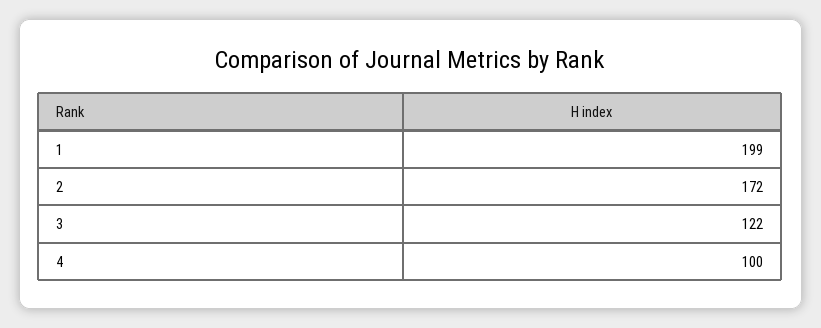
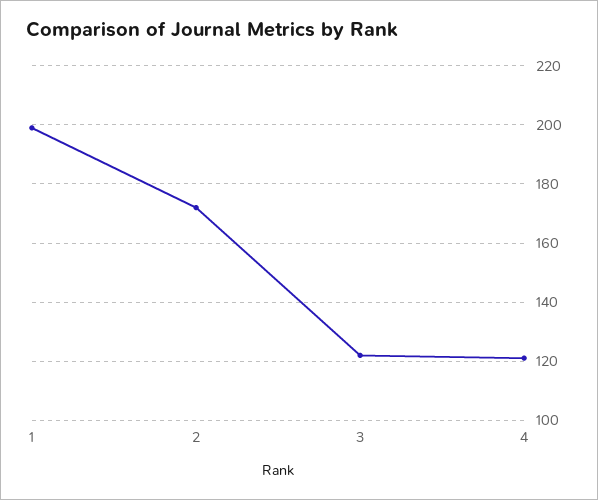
4: 100 -> 120

